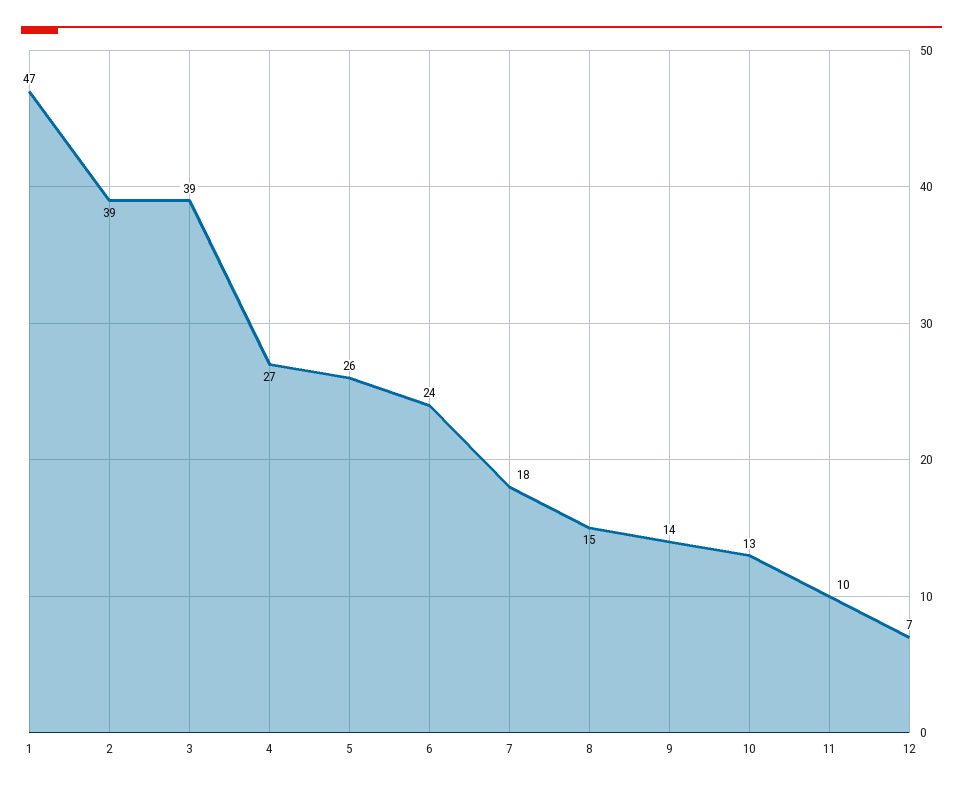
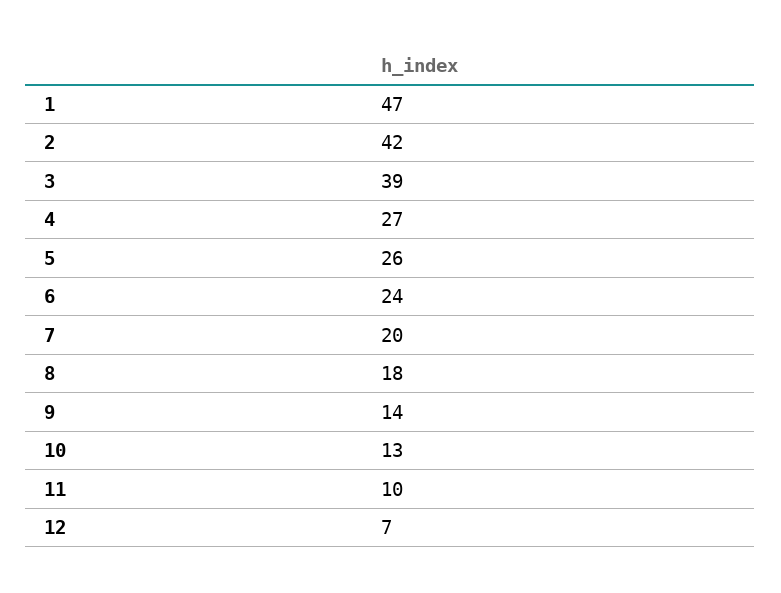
2: 39 -> 42
7: 18 -> 20
8: 15 -> 18

